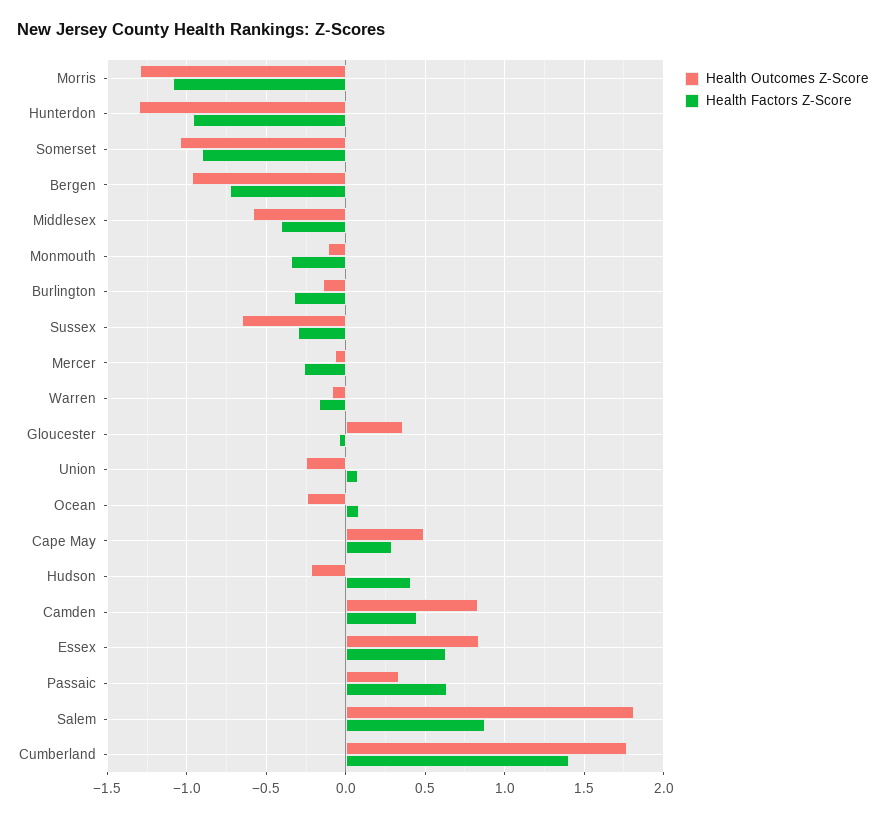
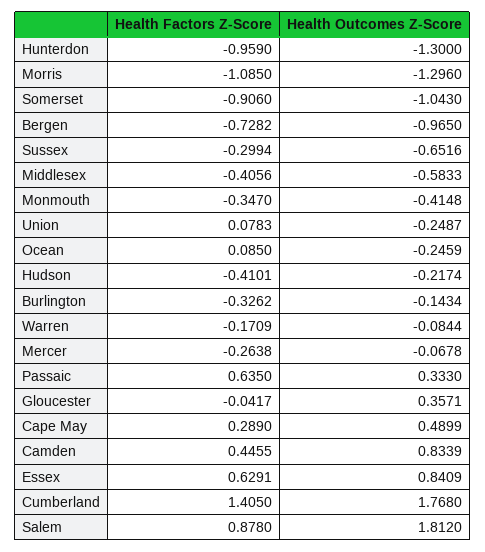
Health Outcomes Z-Score, Monmouth: -0.1 -> -0.4148
Health Factors Z-Score, Hudson: 0.4 -> -0.4101

